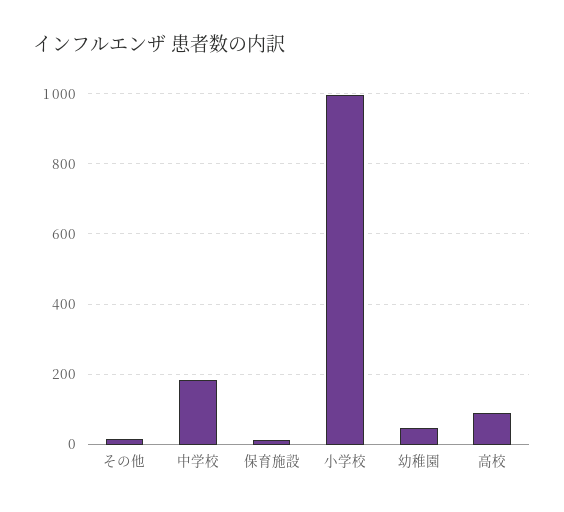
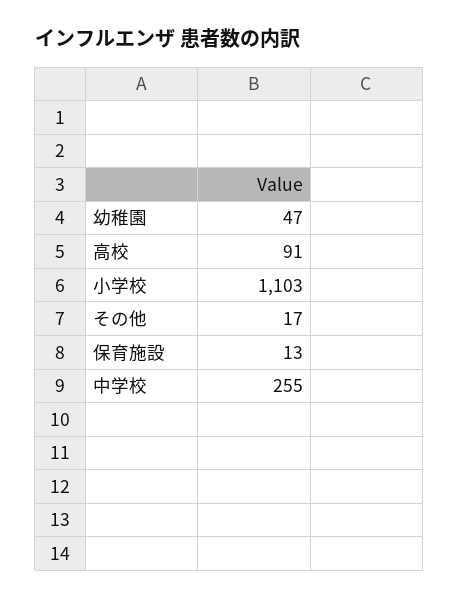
中学校: 180 -> 255
小学校: 1000 -> 1103

